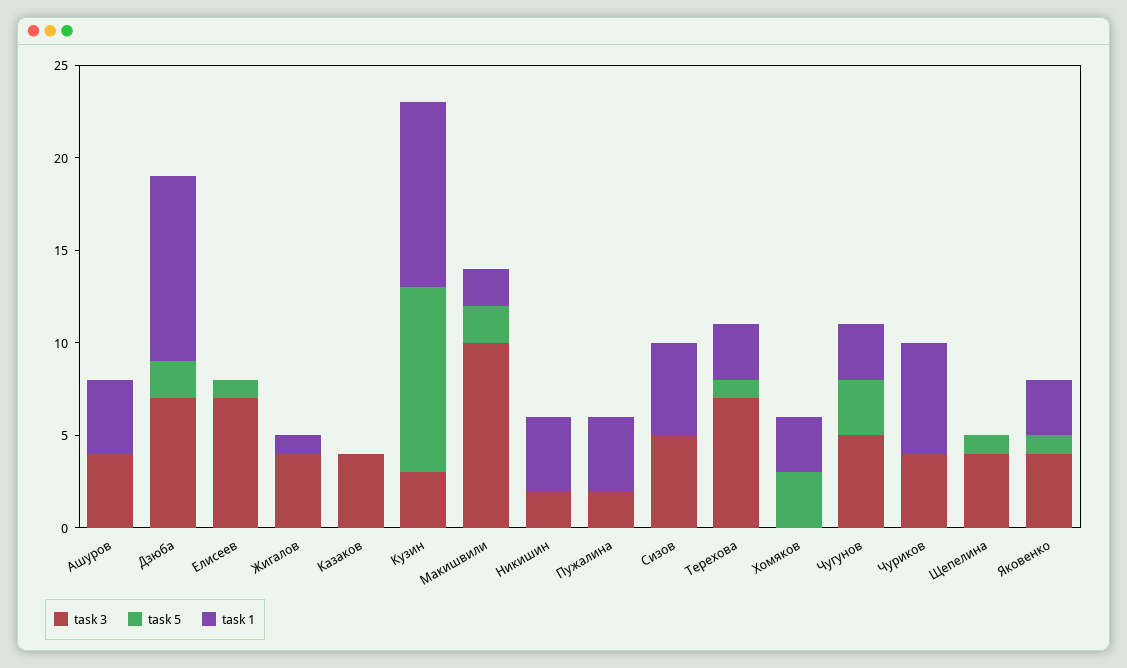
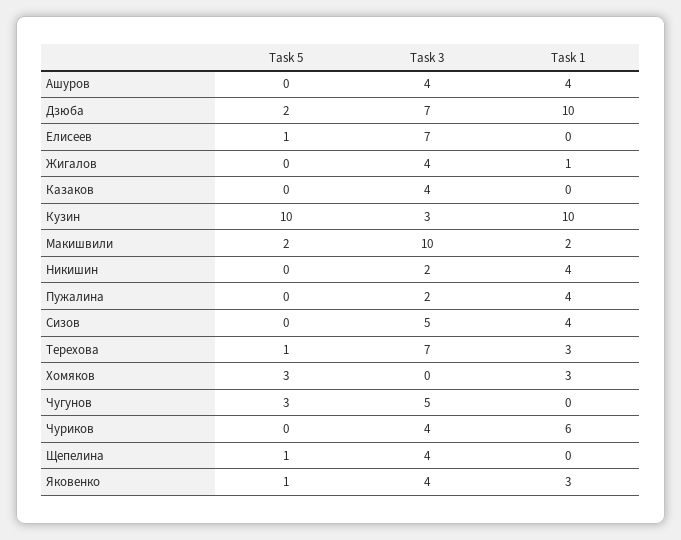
task 1, Сизов: 5 -> 4
task 1, Чугунов: 3 -> 0

